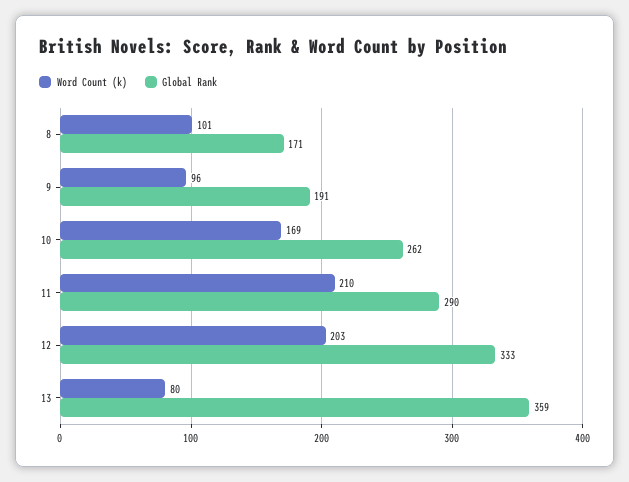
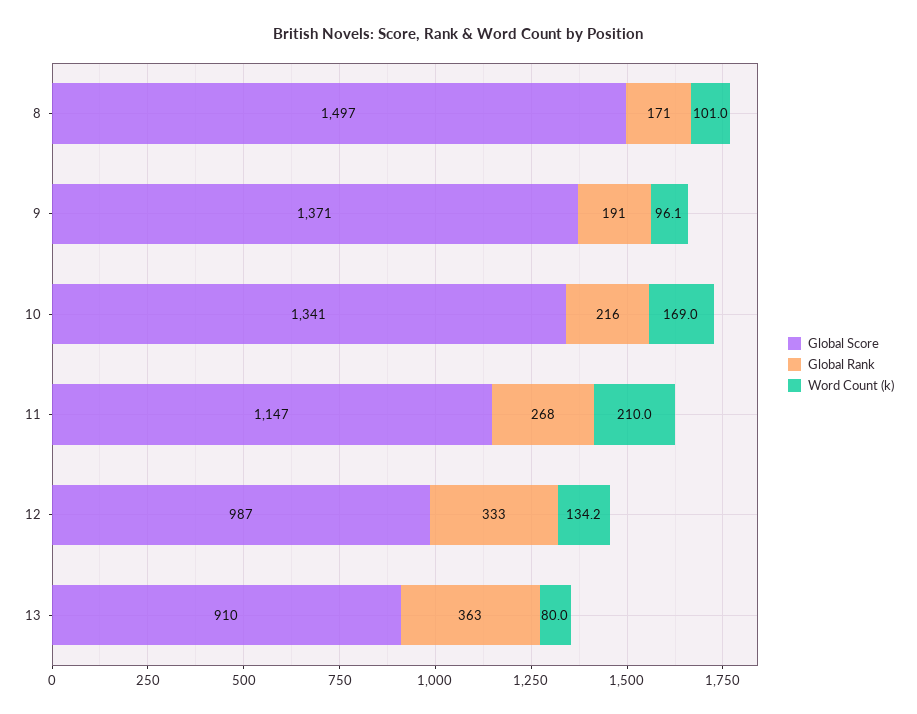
Global Rank, 10: 262 -> 216
Global Rank, 11: 290 -> 268
Word Count (k), 12: 203 -> 134.2
Global Rank, 13: 359 -> 363
Global Score, 8: none -> 1497
Global Score, 9: none -> 1371
Global Score, 10: none -> 1341
Global Score, 11: none -> 1147
Global Score, 12: none -> 987
Global Score, 13: none -> 910

